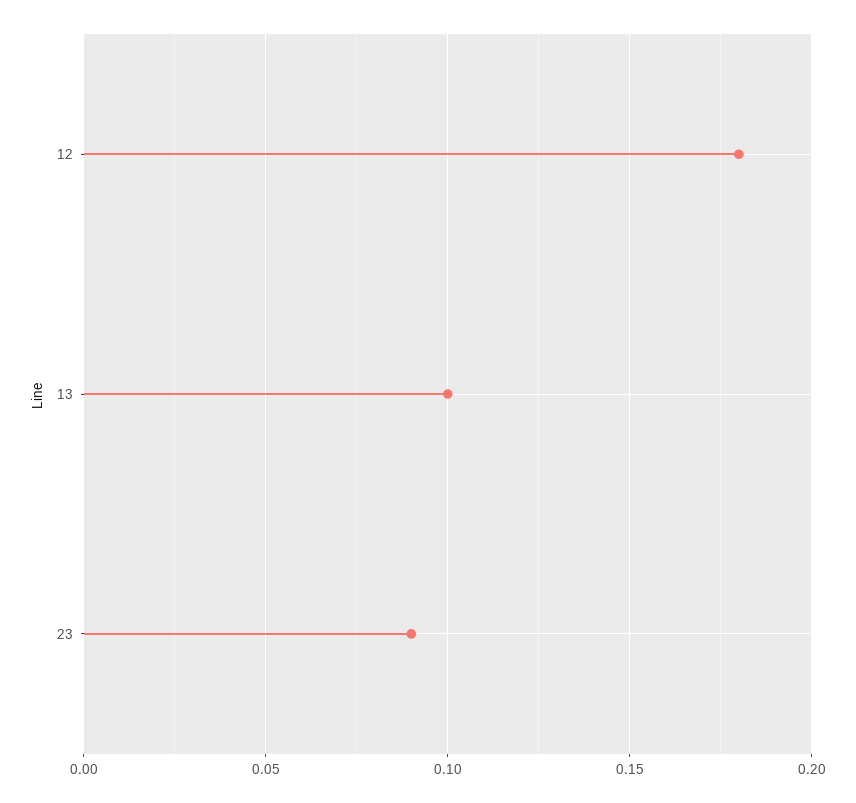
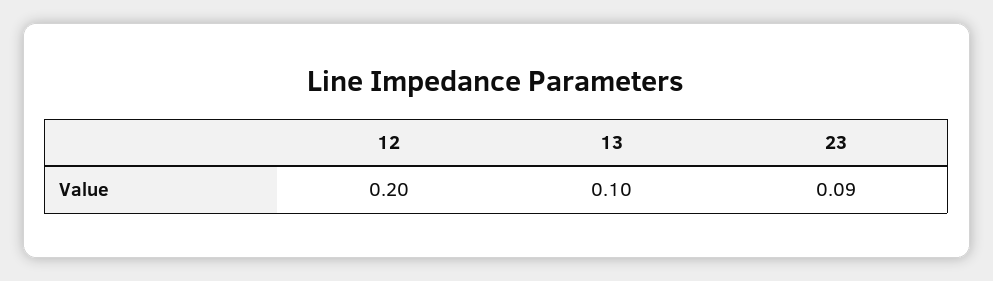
12: 0.18 -> 0.2

